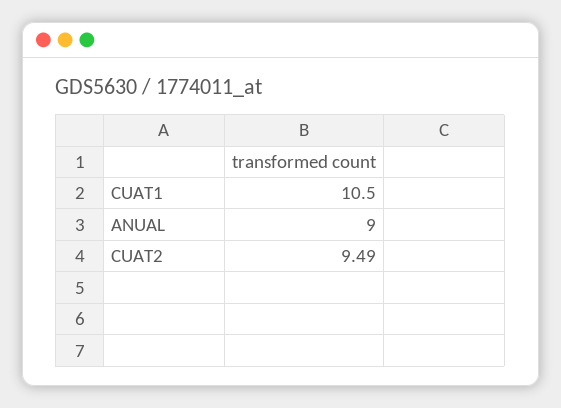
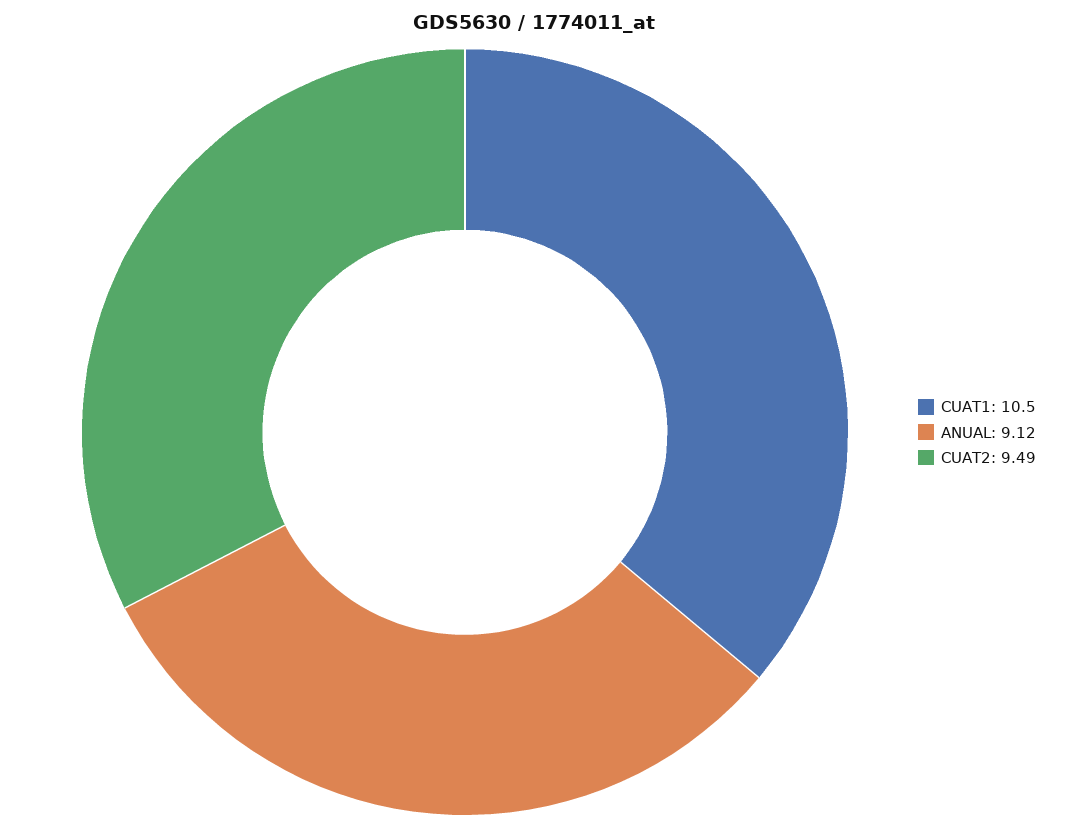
ANUAL: 9 -> 9.12

